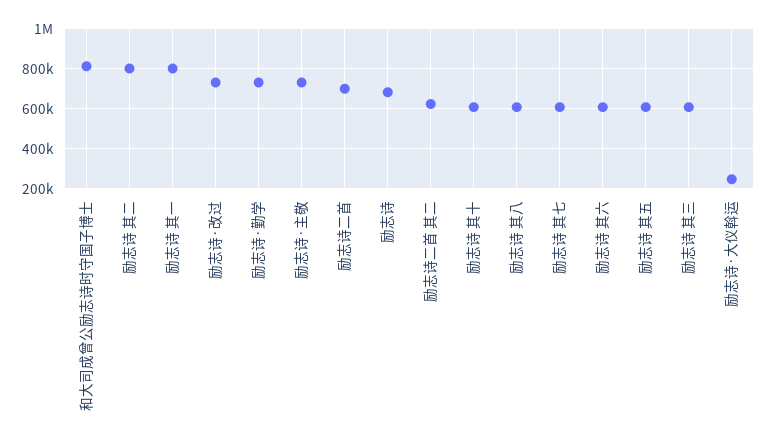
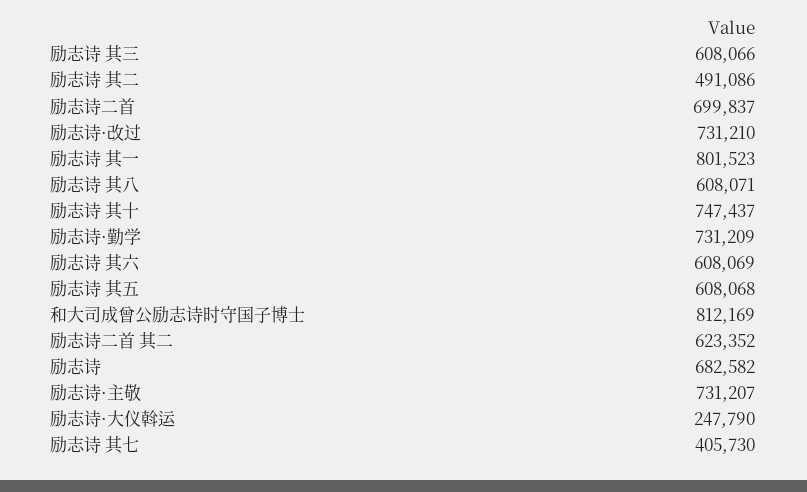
励志诗 其二: 800000 -> 491086
励志诗 其十: 600000 -> 747437
励志诗 其七: 600000 -> 405730

